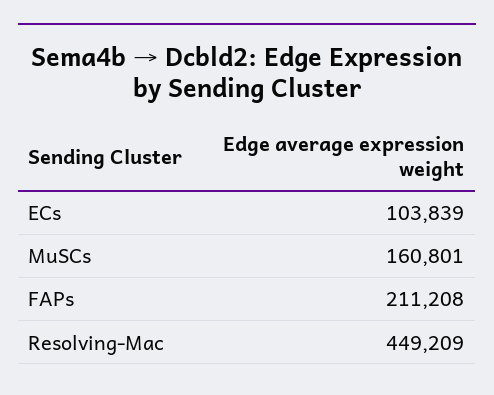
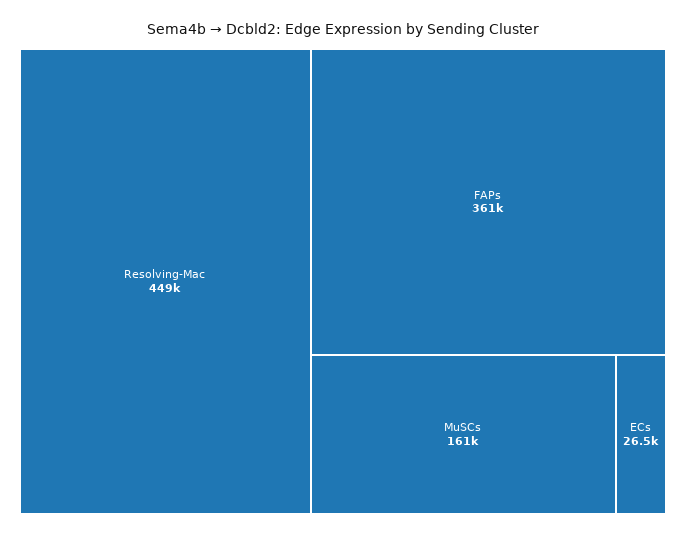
ECs: 103839 -> 26500
FAPs: 211208 -> 361000

